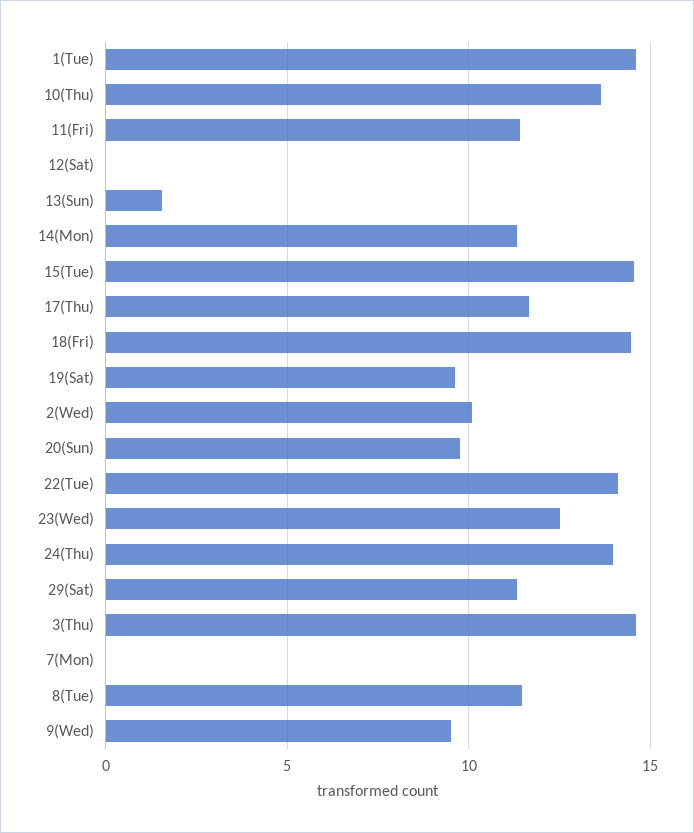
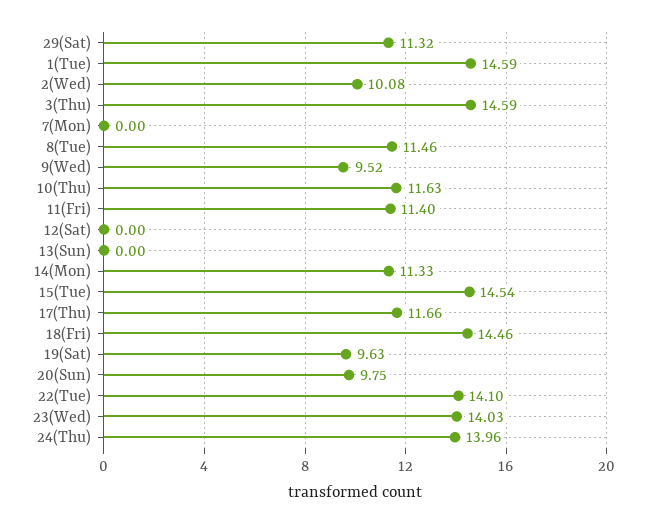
10(Thu): 13.5 -> 11.63
13(Sun): 1.5 -> 0
23(Wed): 12.5 -> 14.03

